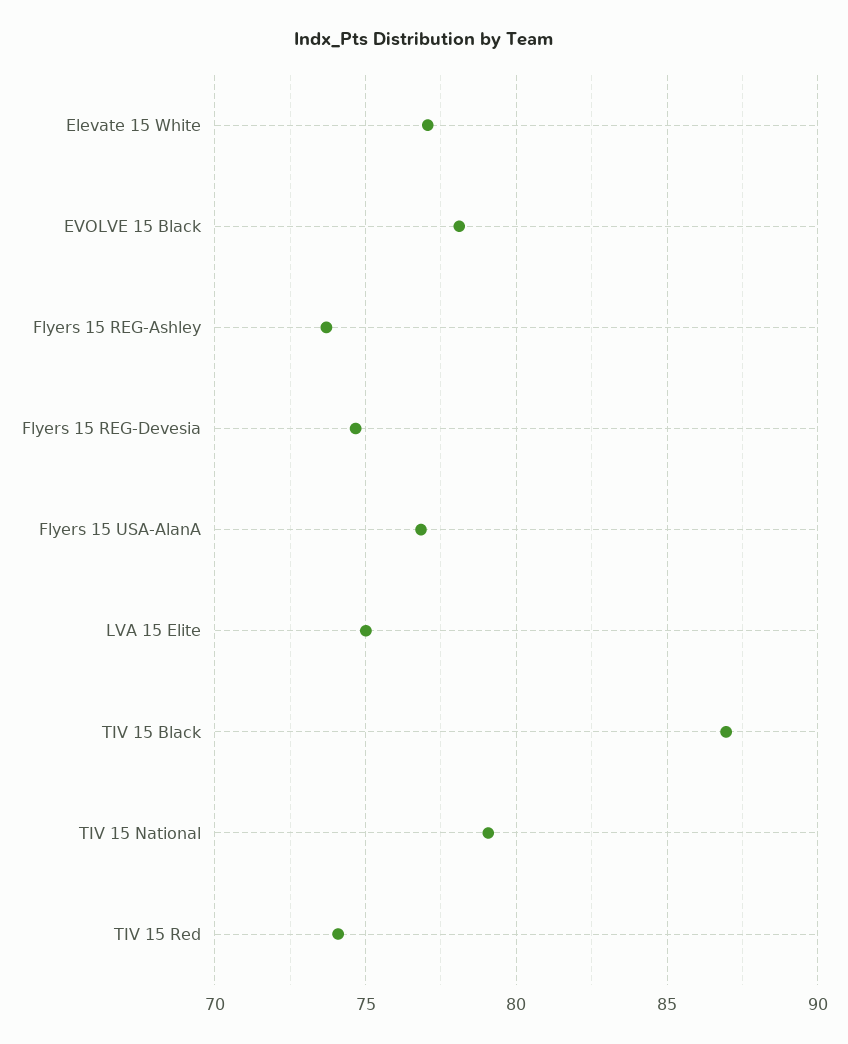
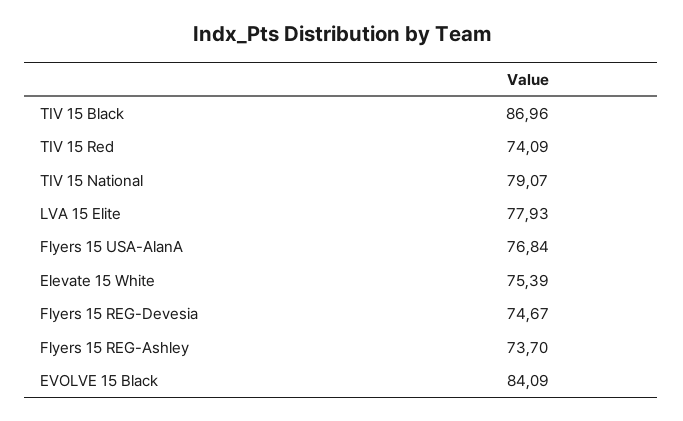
Elevate 15 White: 77 -> 75.39
EVOLVE 15 Black: 78 -> 84.09
LVA 15 Elite: 75 -> 77.93

